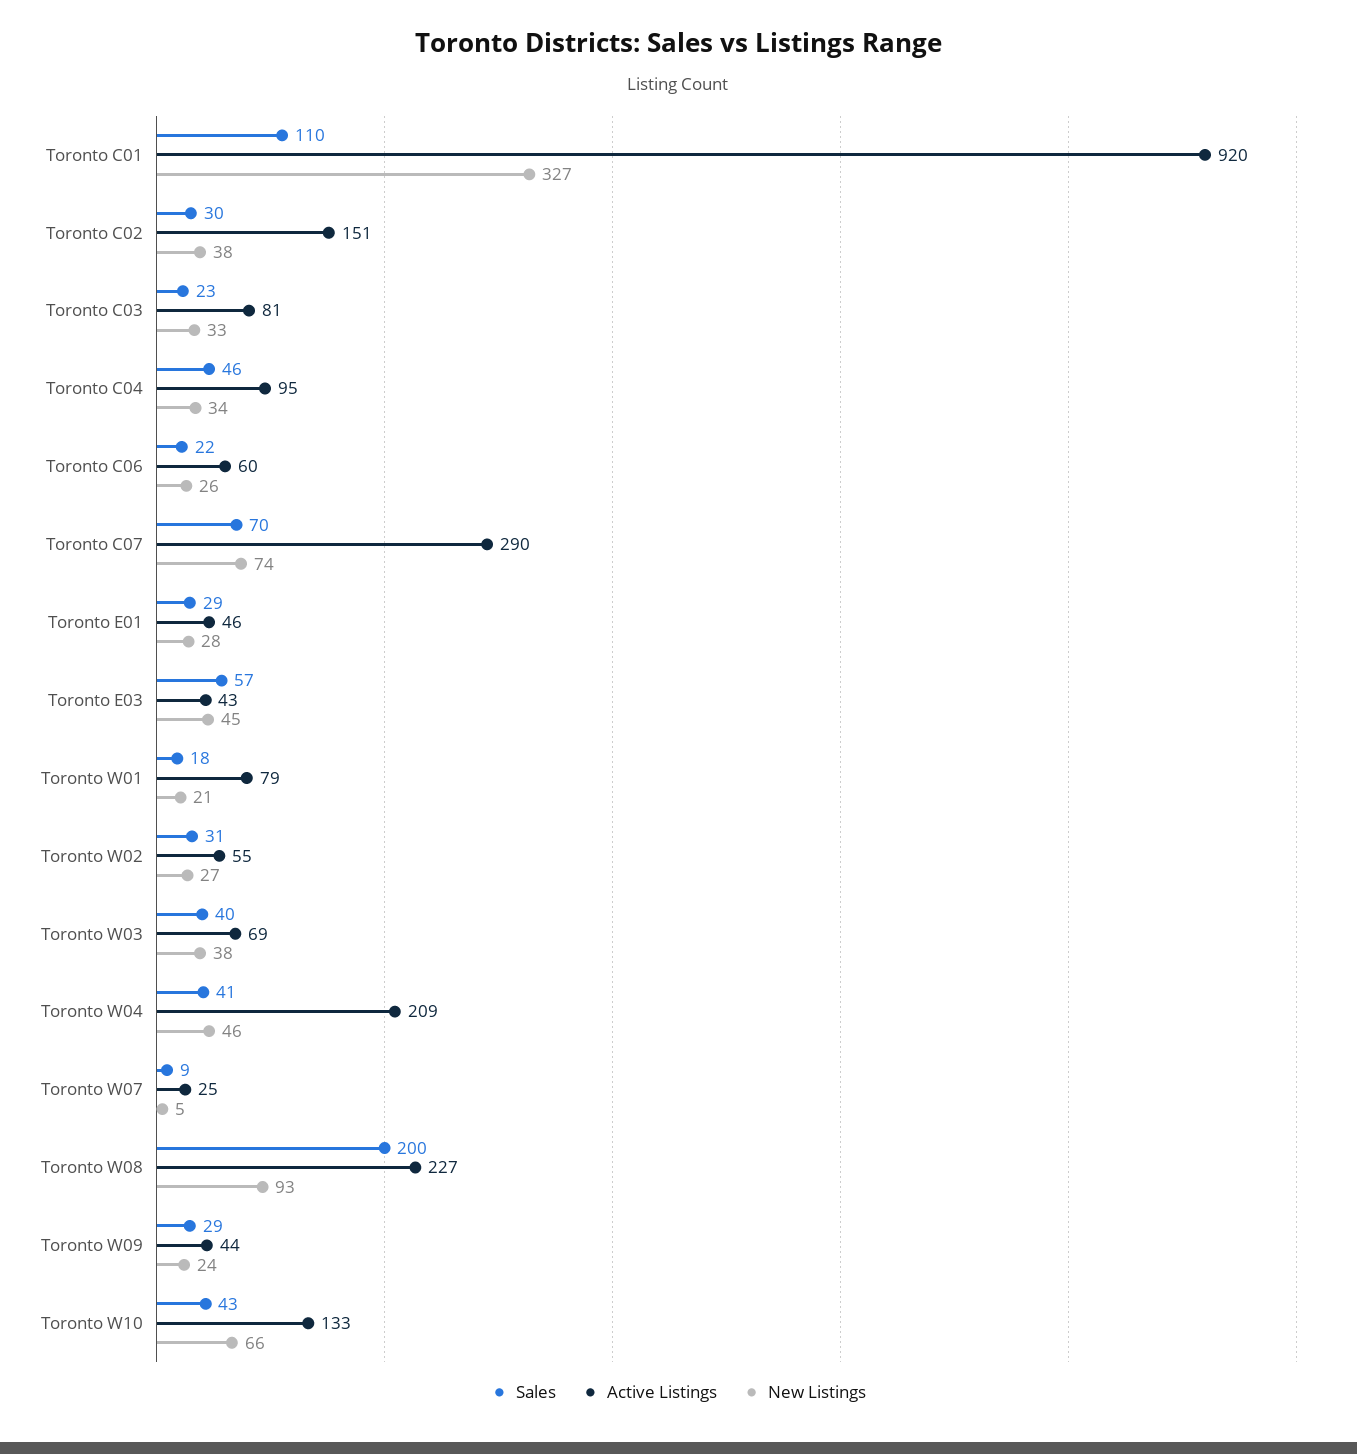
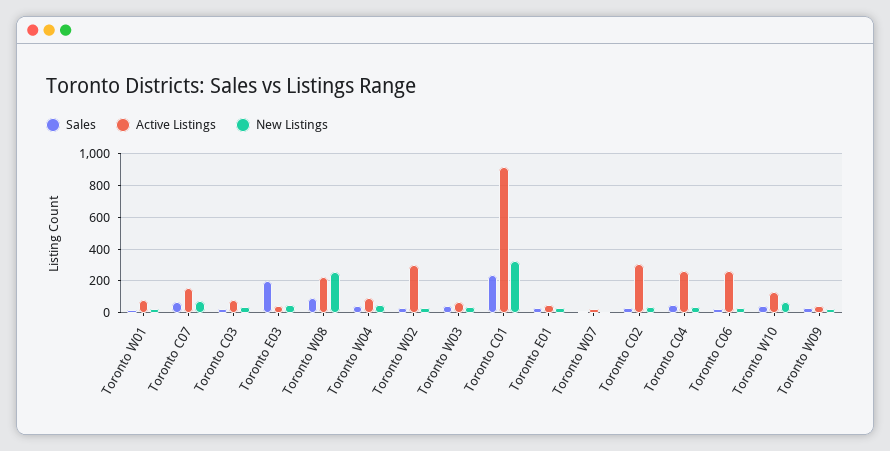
Sales, Toronto C01: 110 -> 250
Active Listings, Toronto C02: 151 -> 300
Active Listings, Toronto C04: 95 -> 250
Active Listings, Toronto C06: 60 -> 250
Active Listings, Toronto C07: 290 -> 150
Sales, Toronto E03: 57 -> 200
Active Listings, Toronto W02: 55 -> 300
Active Listings, Toronto W04: 209 -> 100
Sales, Toronto W08: 200 -> 100
New Listings, Toronto W08: 93 -> 250

